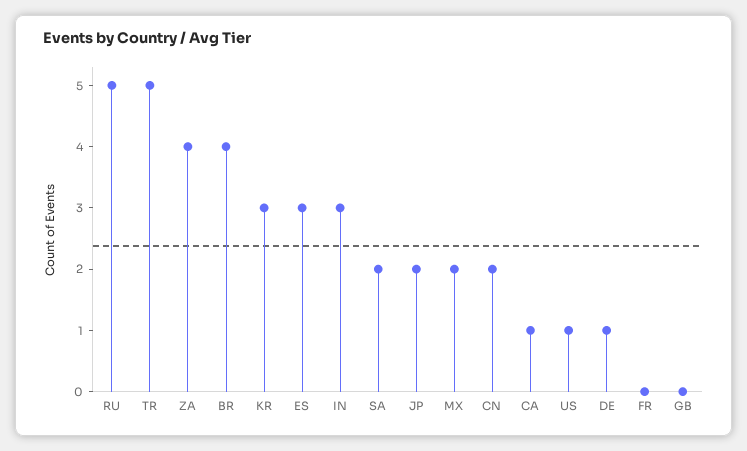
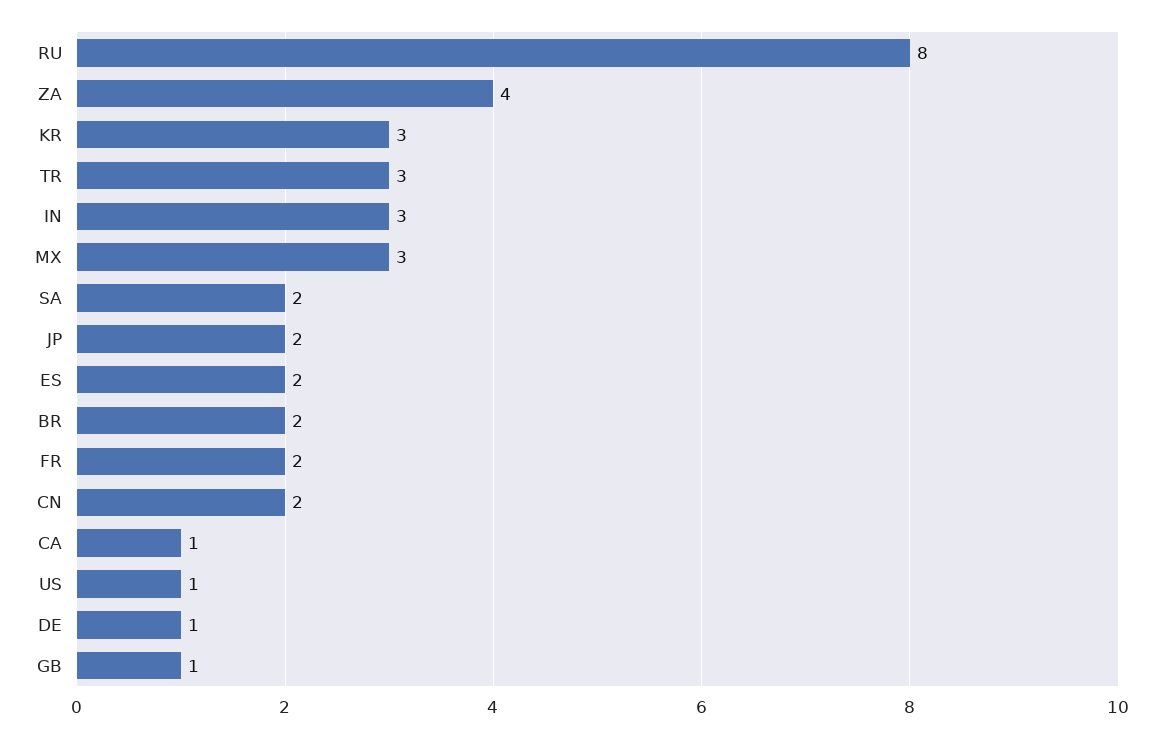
RU: 5 -> 8
TR: 5 -> 3
BR: 4 -> 2
ES: 3 -> 2
MX: 2 -> 3
FR: 0 -> 2
GB: 0 -> 1

